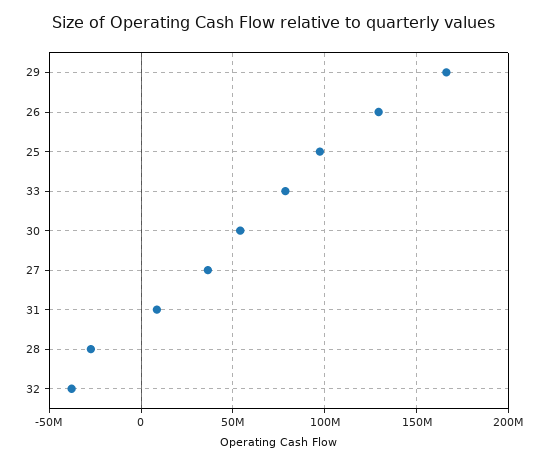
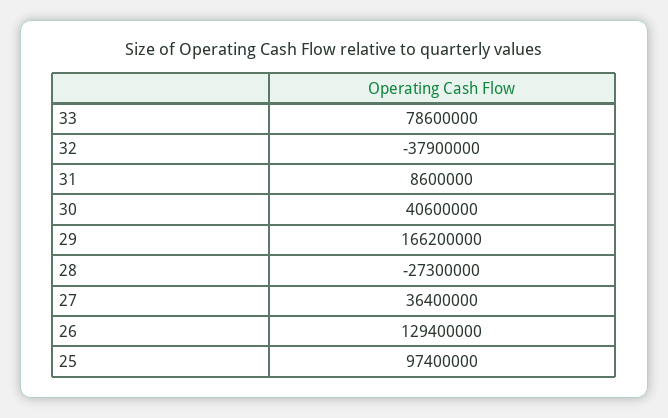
30: 55000000 -> 40600000

